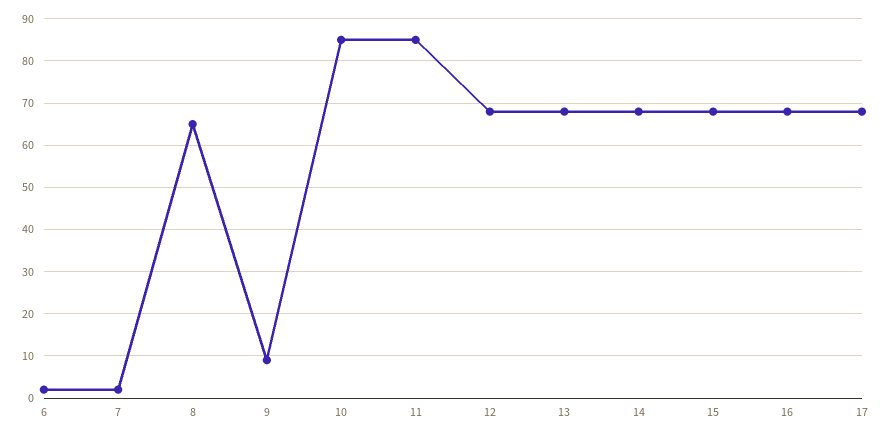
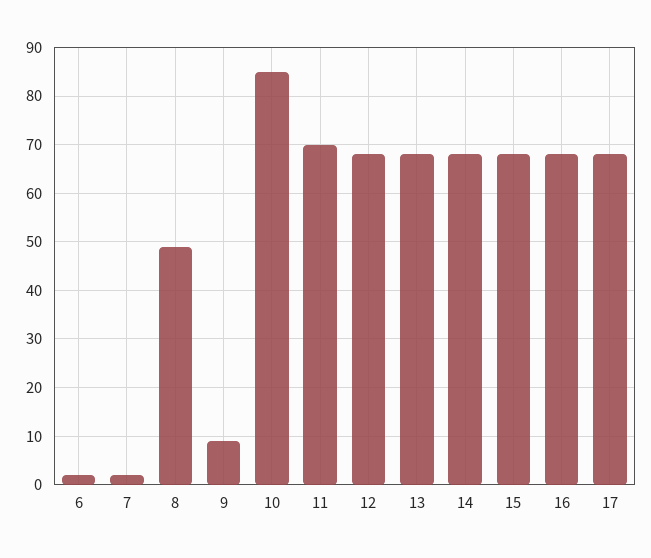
8: 65 -> 50
11: 85 -> 70

